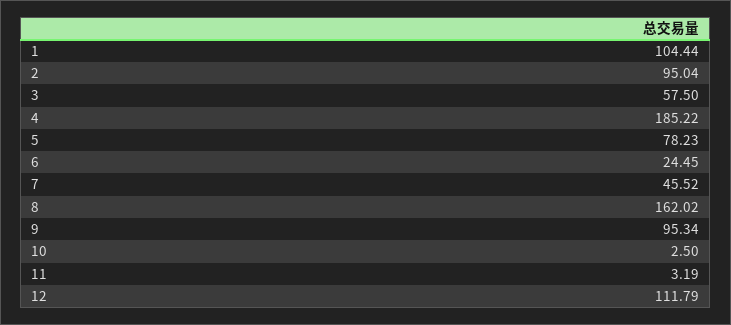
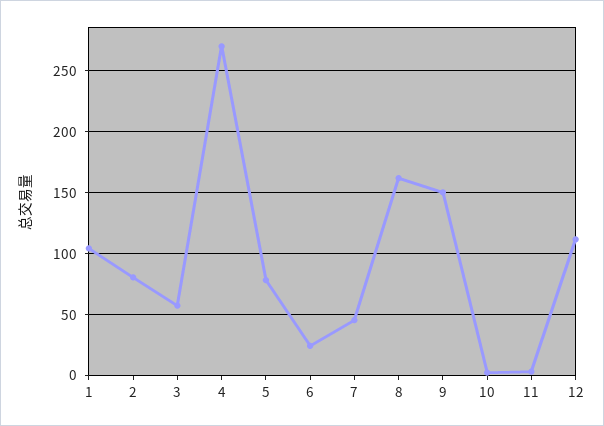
2: 95.04 -> 80
4: 185.22 -> 270
9: 95.34 -> 150

